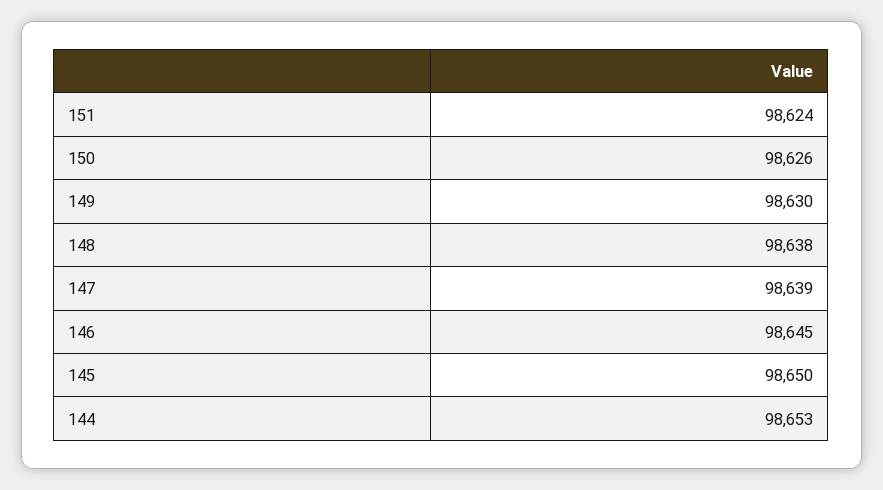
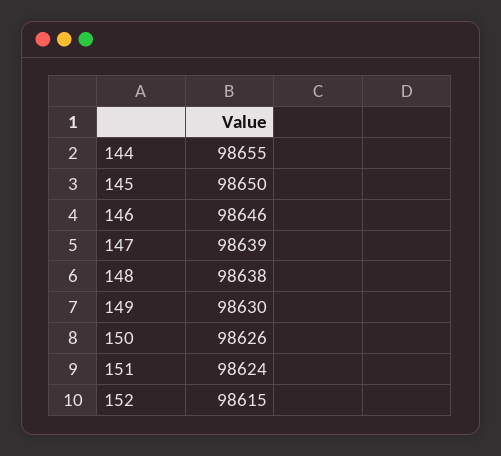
146: 98645 -> 98646
144: 98653 -> 98655
152: none -> 98615

